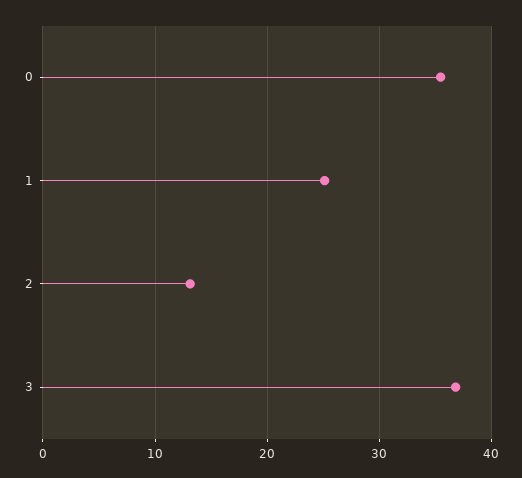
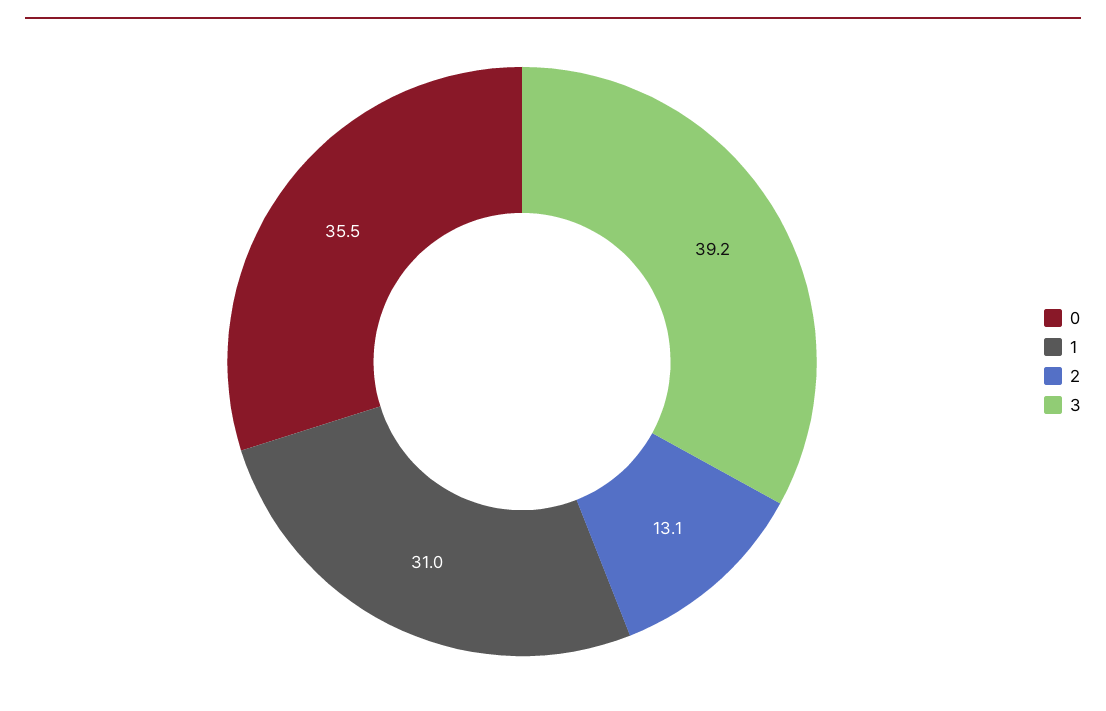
1: 25 -> 31
3: 37 -> 39.2

